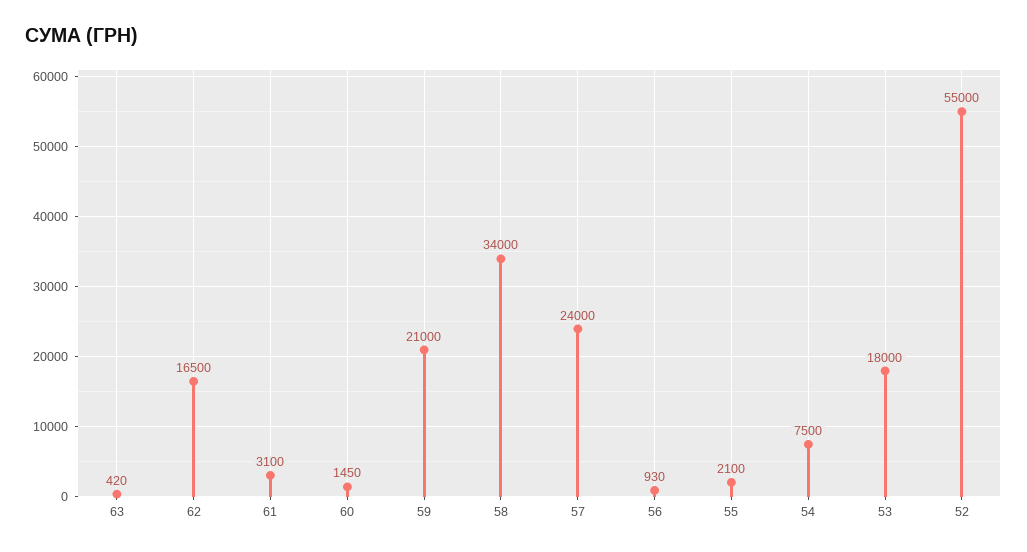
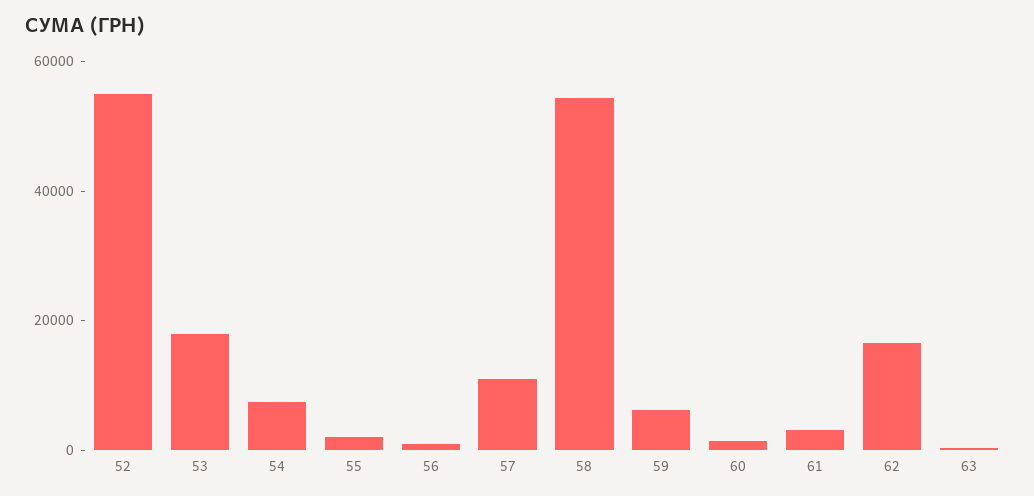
59: 21000 -> 5000
58: 34000 -> 55000
57: 24000 -> 10000

